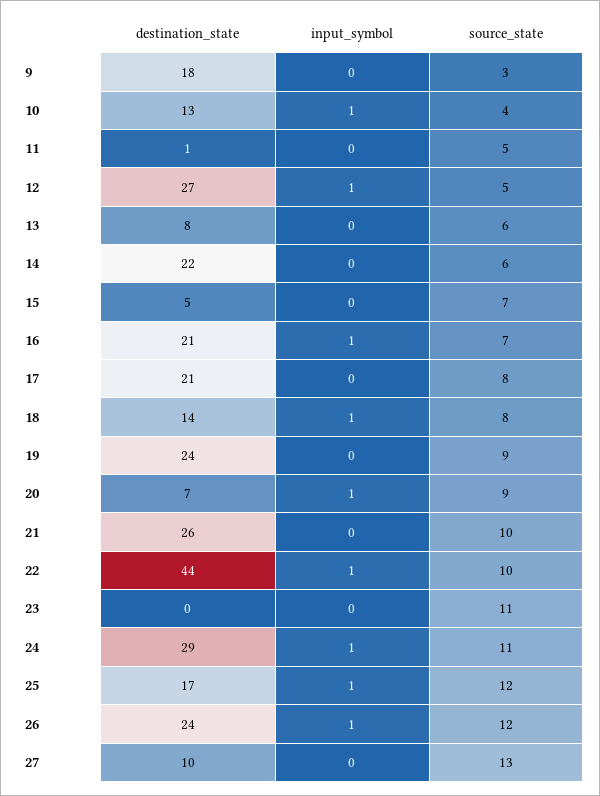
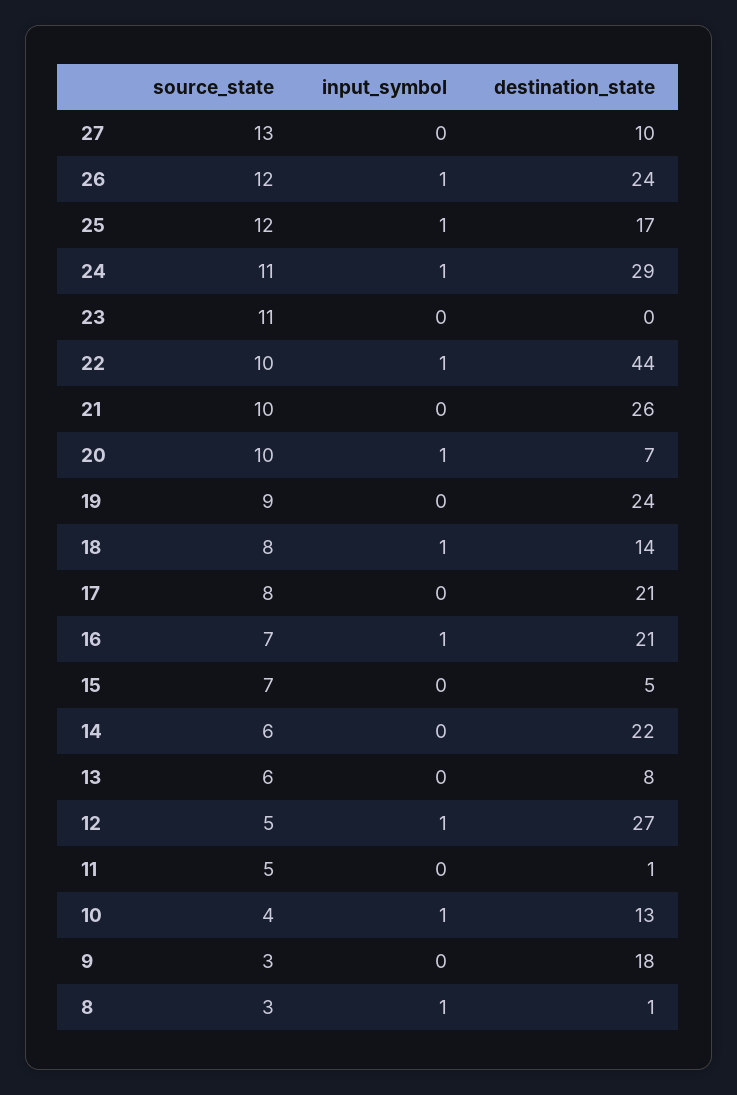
source_state, 20: 9 -> 10
source_state, 8: none -> 3
input_symbol, 8: none -> 1
destination_state, 8: none -> 1

